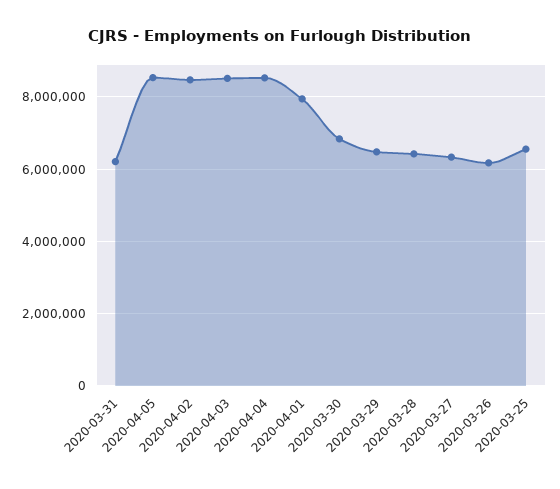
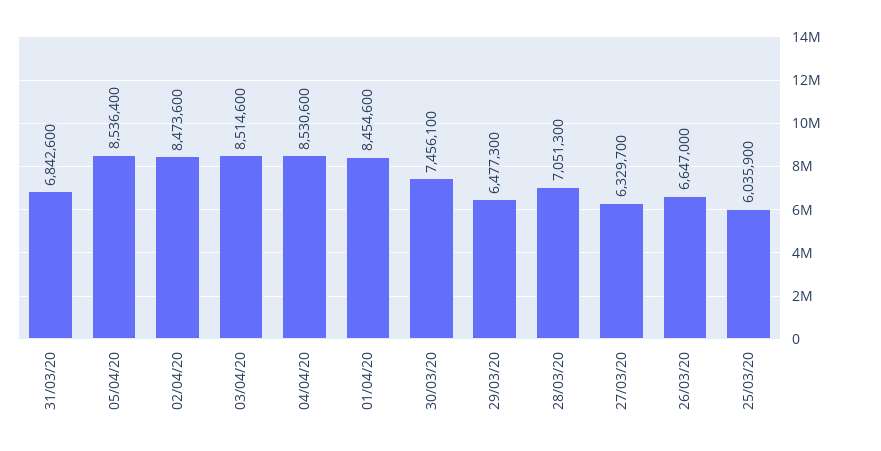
2020-03-31: 6200000 -> 6842600
2020-04-01: 8000000 -> 8454600
2020-03-30: 6800000 -> 7456100
2020-03-28: 6400000 -> 7051300
2020-03-26: 6200000 -> 6647000
2020-03-25: 6600000 -> 6035900

